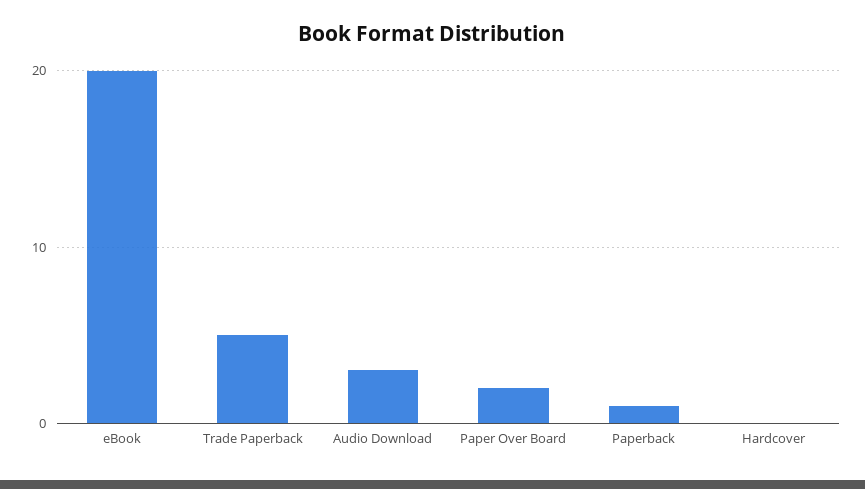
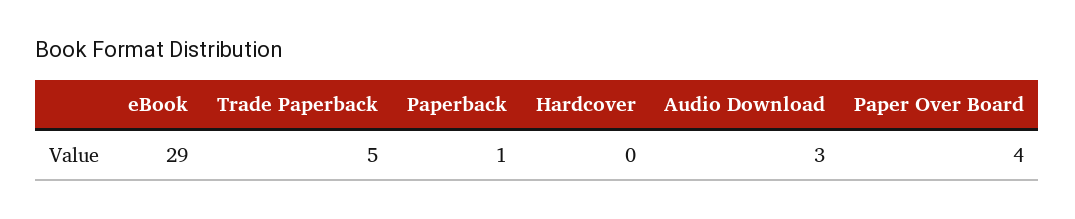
eBook: 20 -> 29
Paper Over Board: 2 -> 4

